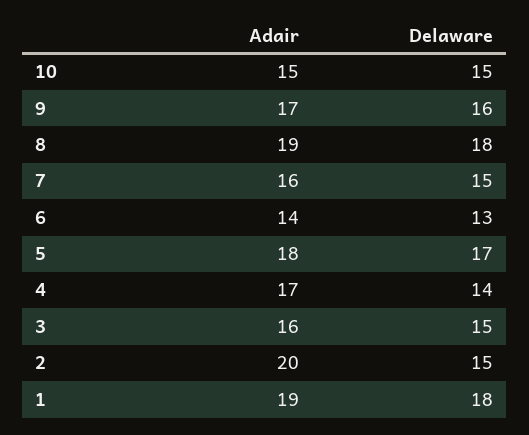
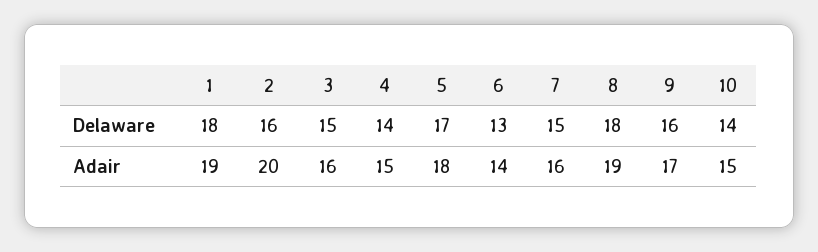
Delaware, 10: 15 -> 14
Adair, 4: 17 -> 15
Delaware, 2: 15 -> 16

